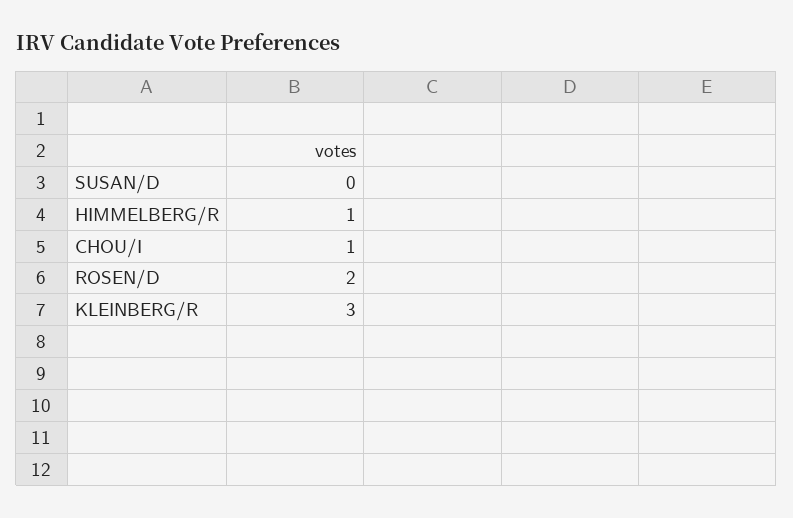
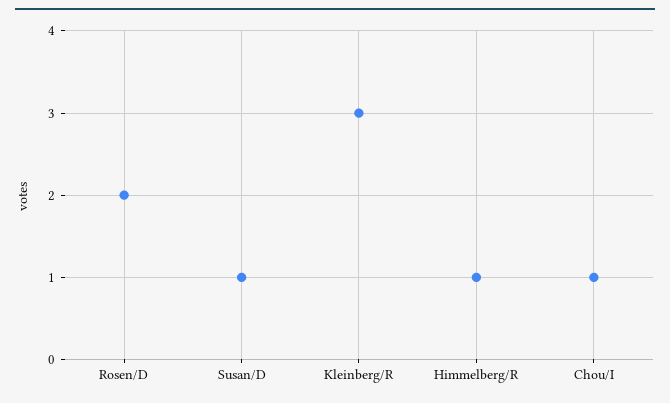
SUSAN/D: 0 -> 1

